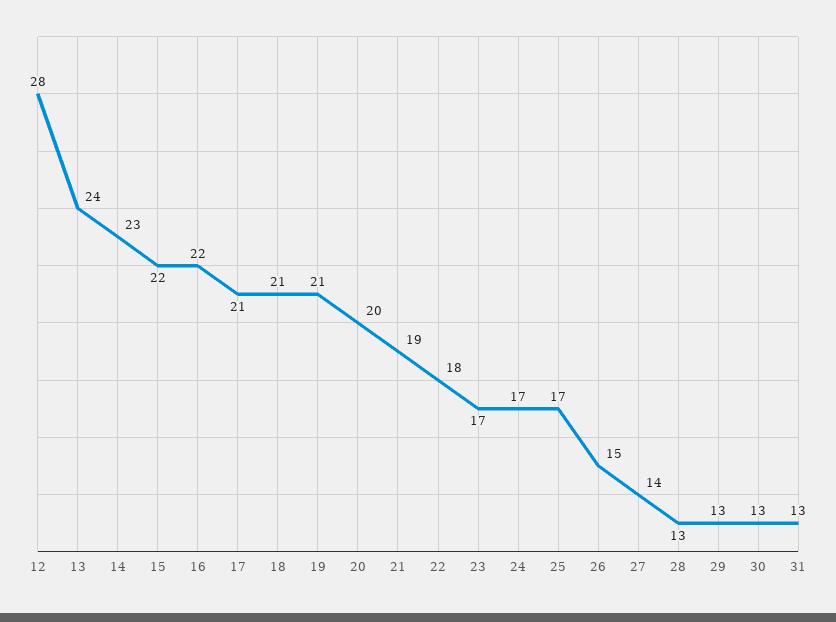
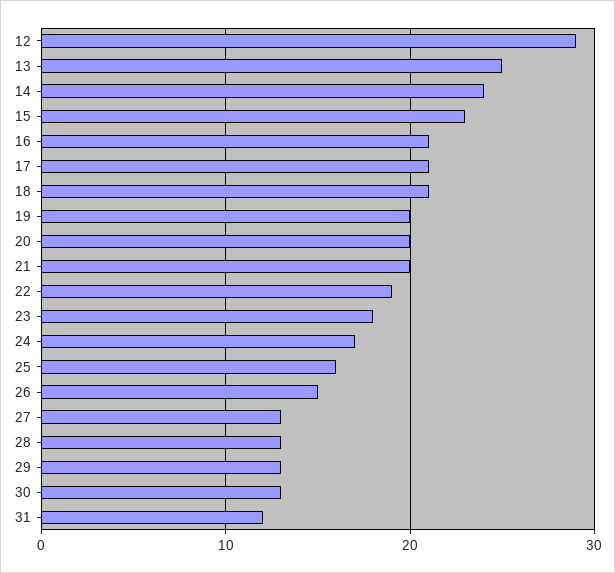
12: 28 -> 29
13: 24 -> 25
14: 23 -> 24
15: 22 -> 23
16: 22 -> 21
19: 21 -> 20
21: 19 -> 20
22: 18 -> 19
23: 17 -> 18
25: 17 -> 16
27: 14 -> 13
31: 13 -> 12

